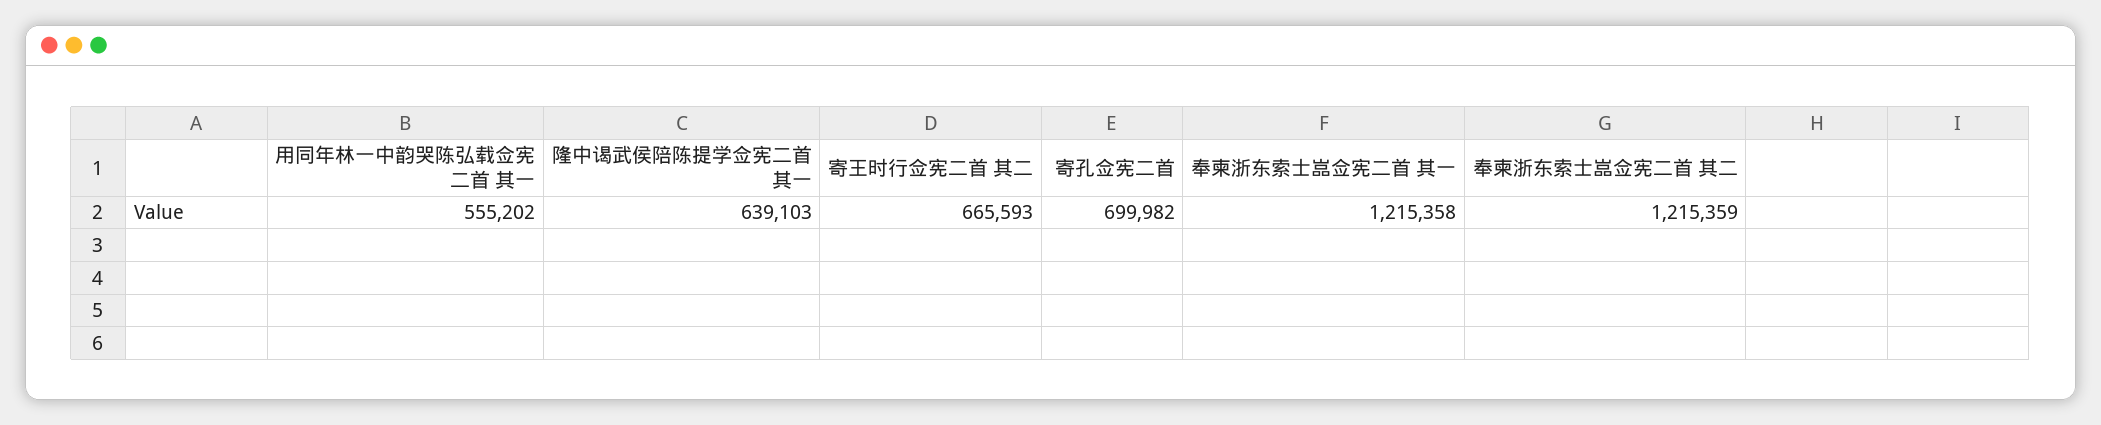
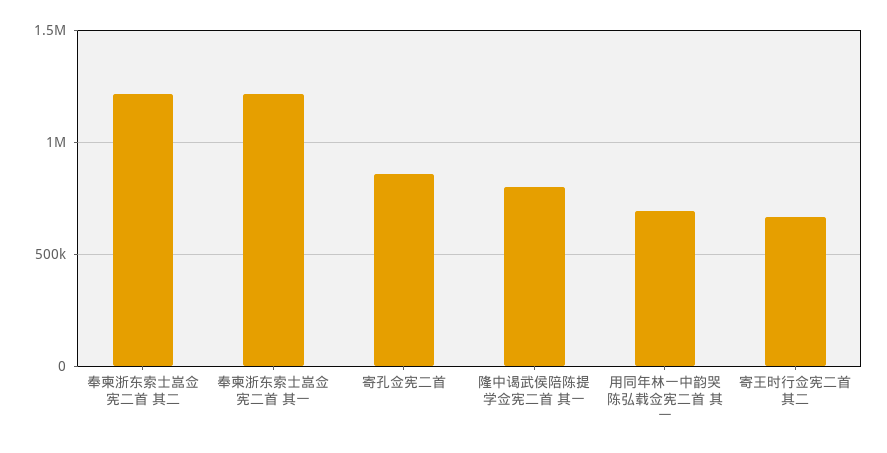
用同年林一中韵哭陈弘载佥宪二首 其一: 555202 -> 700000
隆中谒武侯陪陈提学佥宪二首 其一: 639103 -> 800000
寄孔佥宪二首: 699982 -> 850000

